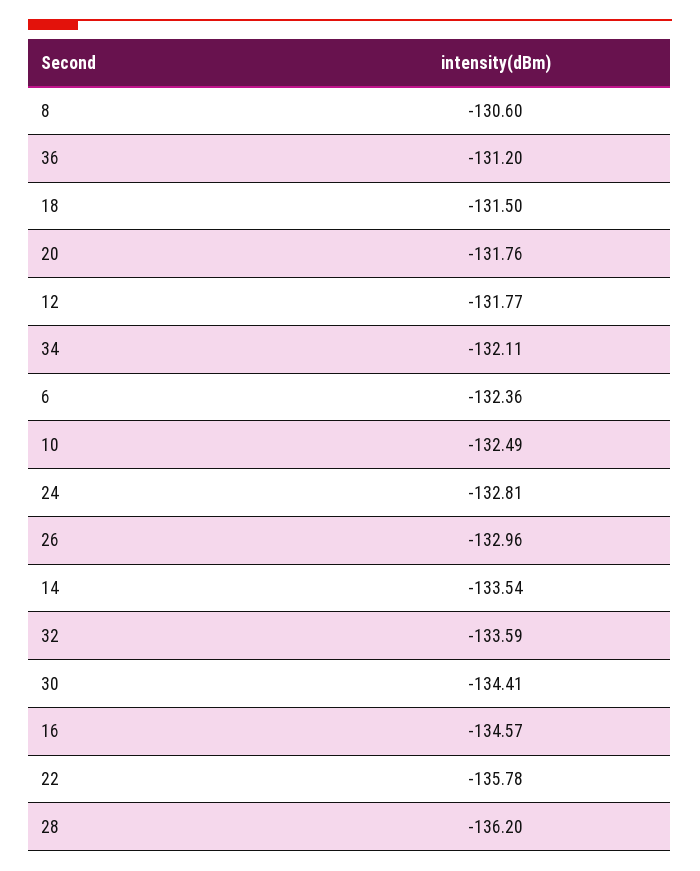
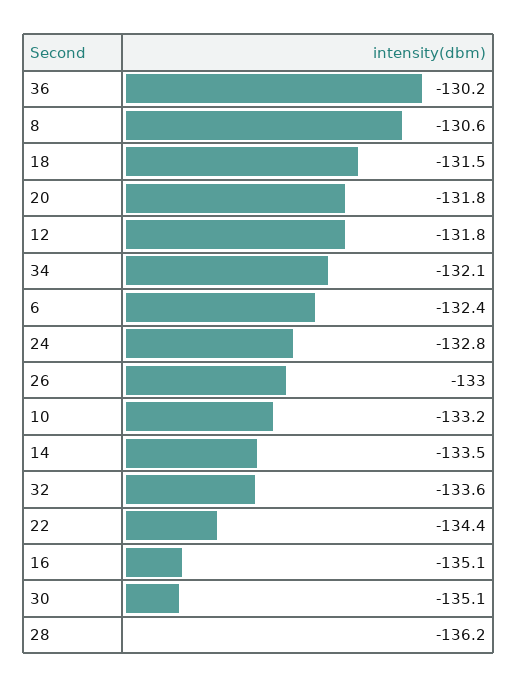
36: -131.2 -> -130.2
10: -132.49 -> -133.2
30: -134.41 -> -135.1
16: -134.57 -> -135.1
22: -135.78 -> -134.4

